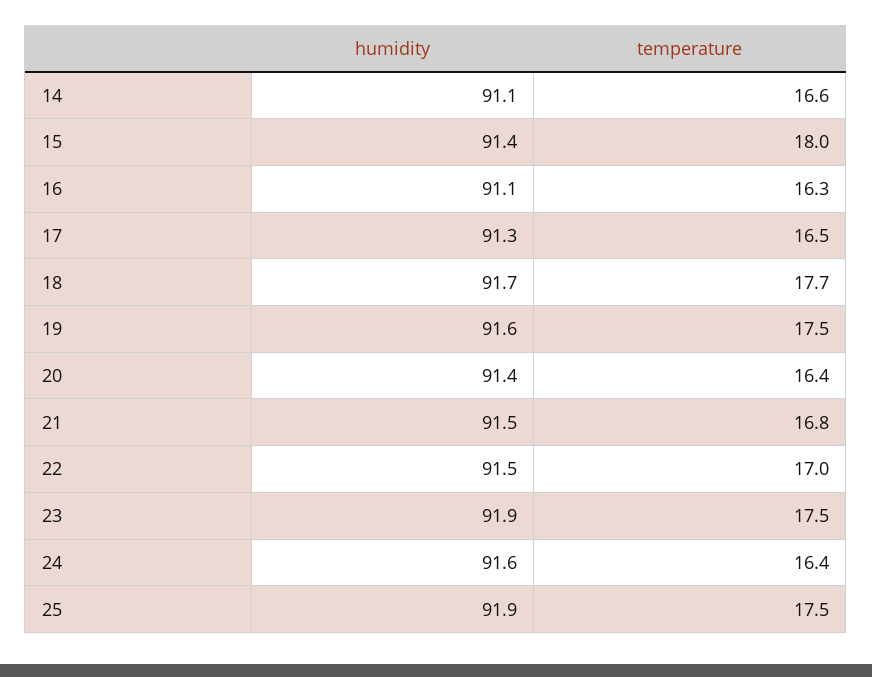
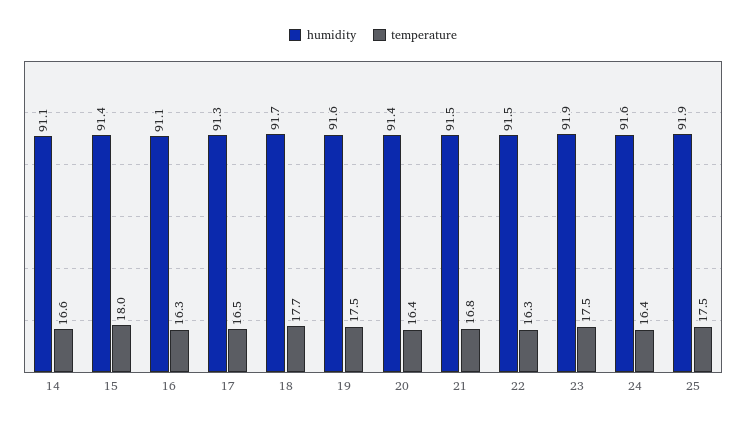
temperature, 22: 17 -> 16.3

